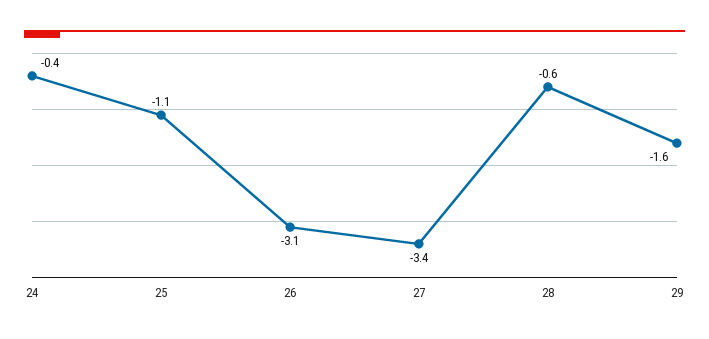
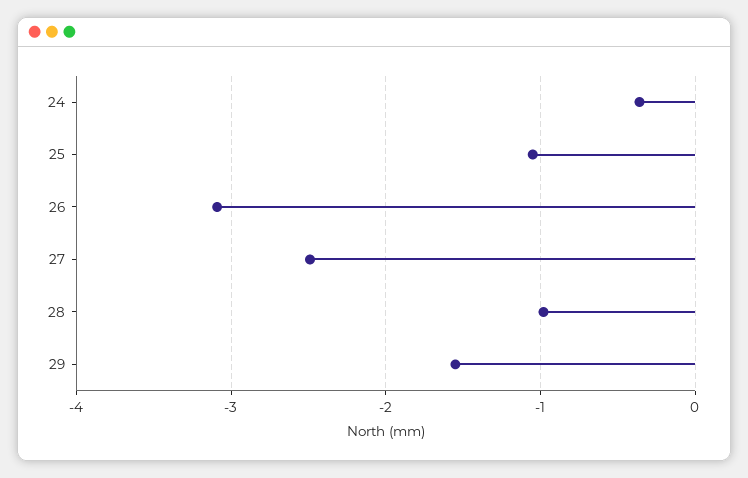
27: -3.4 -> -2.5
28: -0.6 -> -1

